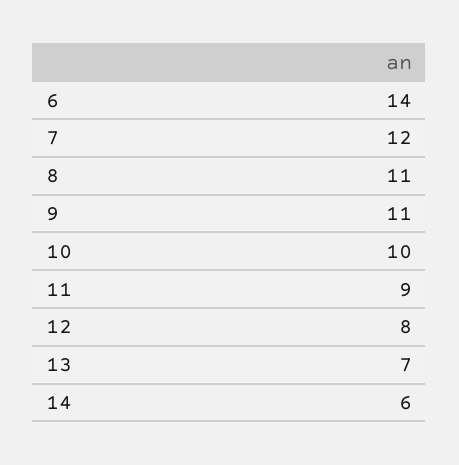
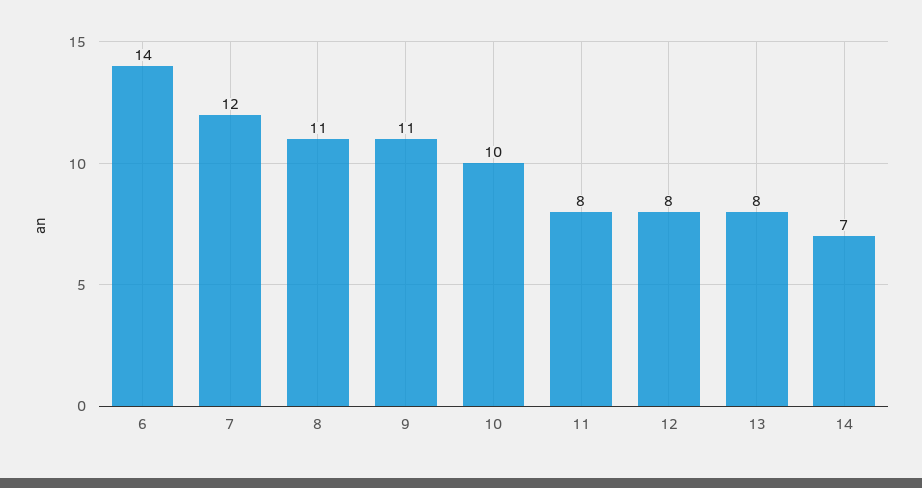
11: 9 -> 8
13: 7 -> 8
14: 6 -> 7

